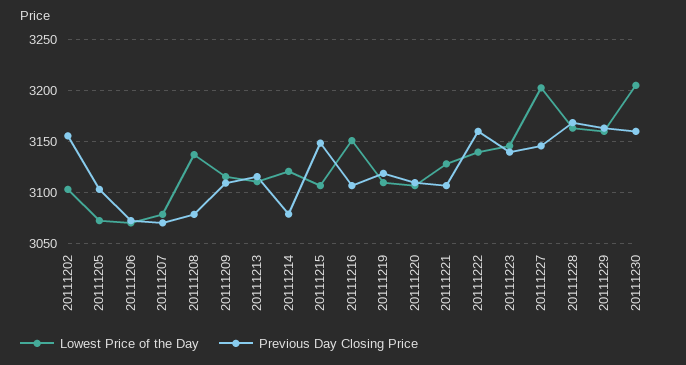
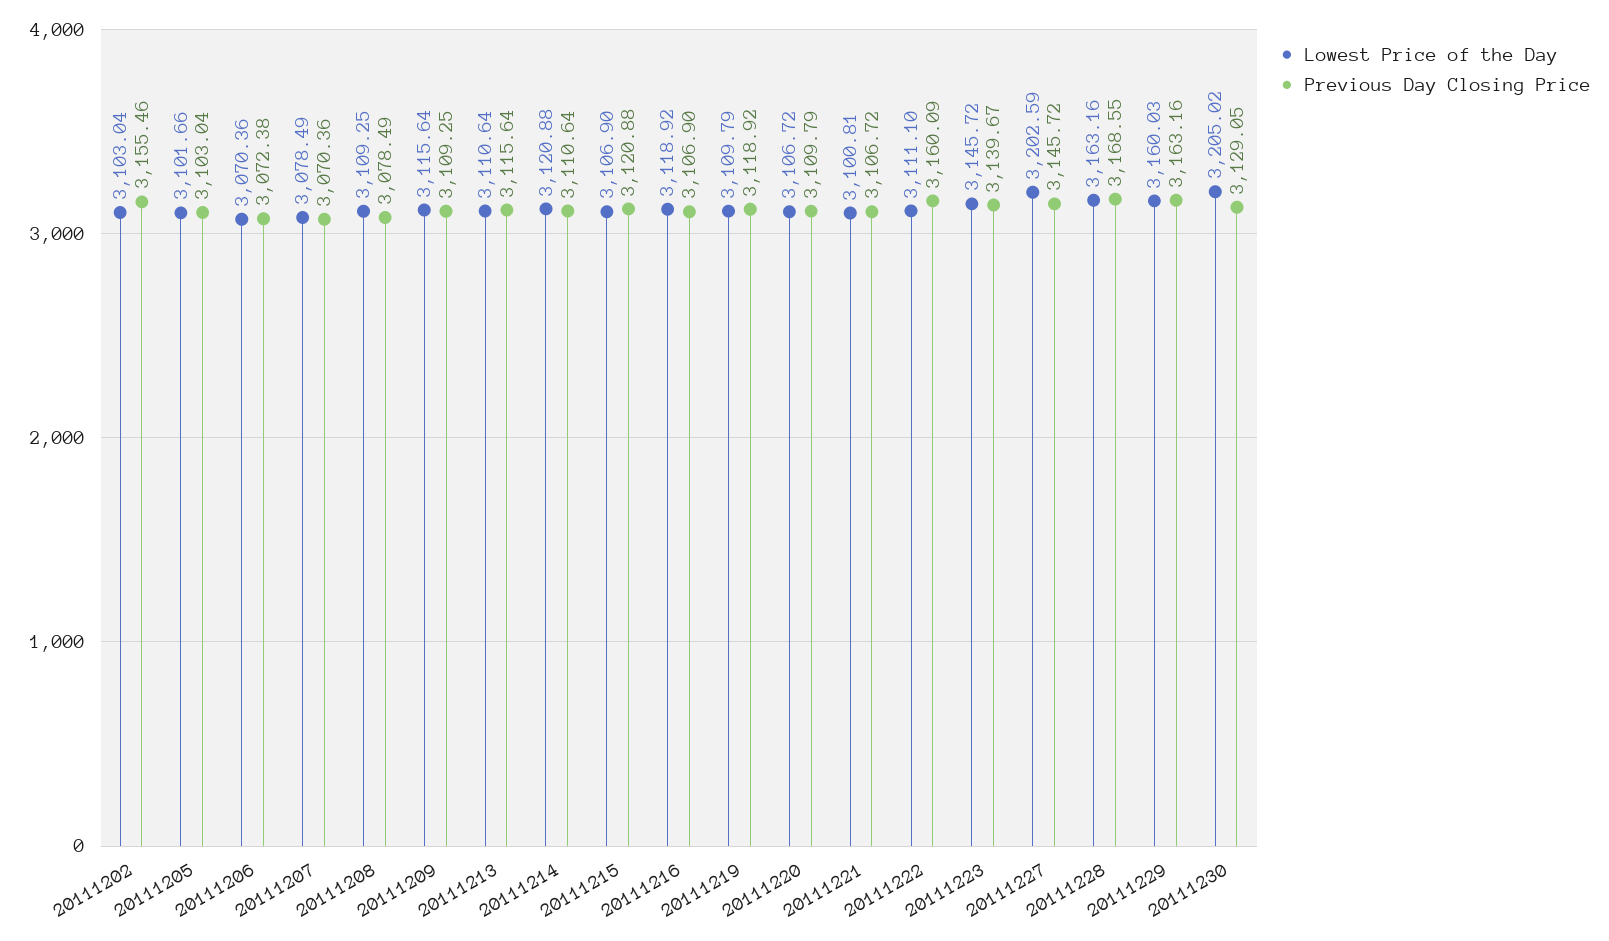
Lowest Price of the Day, 20111205: 3070 -> 3101.66
Lowest Price of the Day, 20111208: 3140 -> 3109.25
Previous Day Closing Price, 20111214: 3080 -> 3110.64
Previous Day Closing Price, 20111215: 3150 -> 3120.88
Lowest Price of the Day, 20111216: 3150 -> 3118.92
Lowest Price of the Day, 20111221: 3130 -> 3100.81
Lowest Price of the Day, 20111222: 3140 -> 3111.1
Previous Day Closing Price, 20111230: 3160 -> 3129.05

